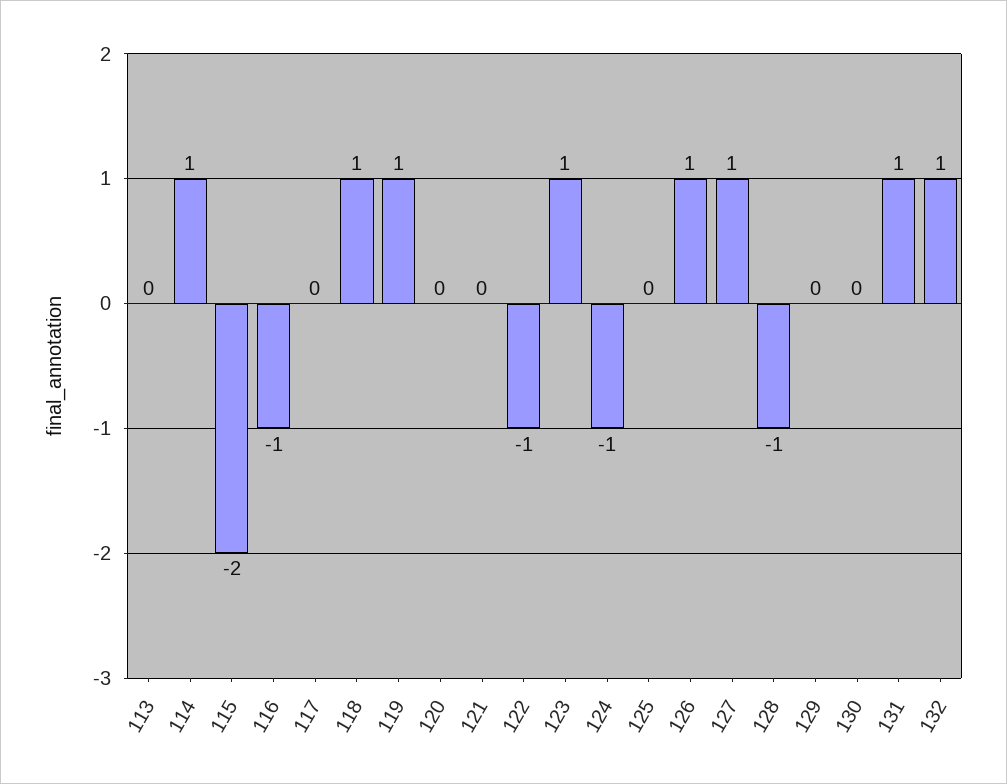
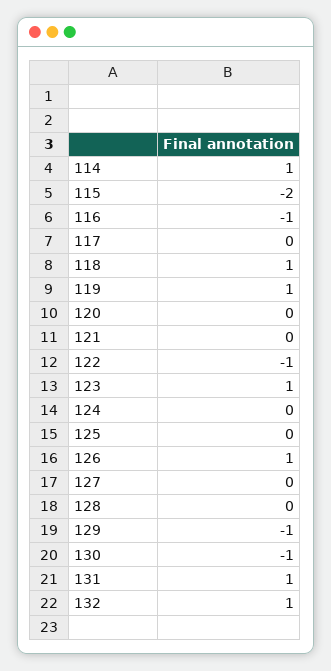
113: 0 -> none
124: -1 -> 0
127: 1 -> 0
128: -1 -> 0
129: 0 -> -1
130: 0 -> -1

